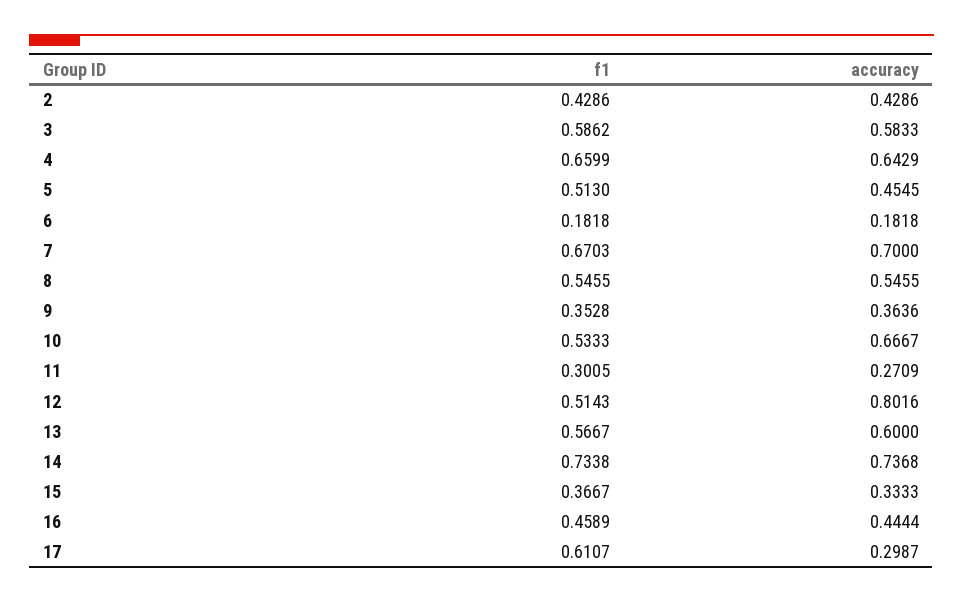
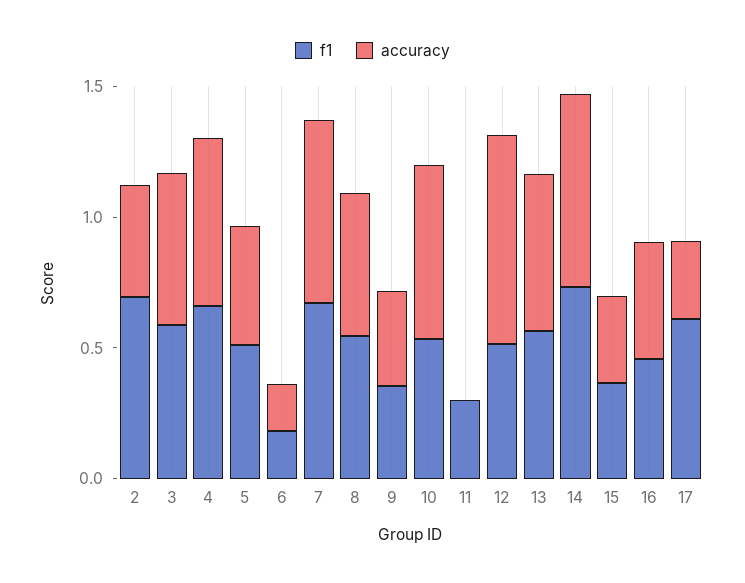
f1, 2: 0.4286 -> 0.7
accuracy, 11: 0.2709 -> 0

